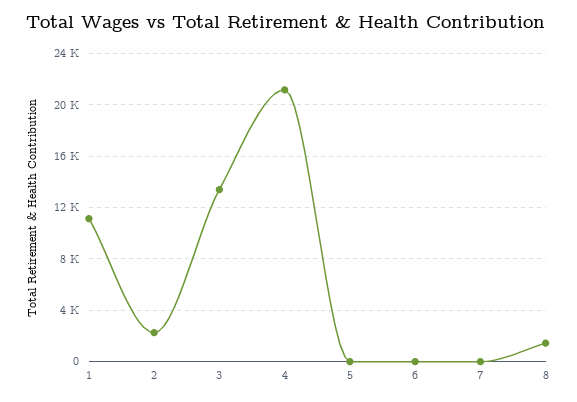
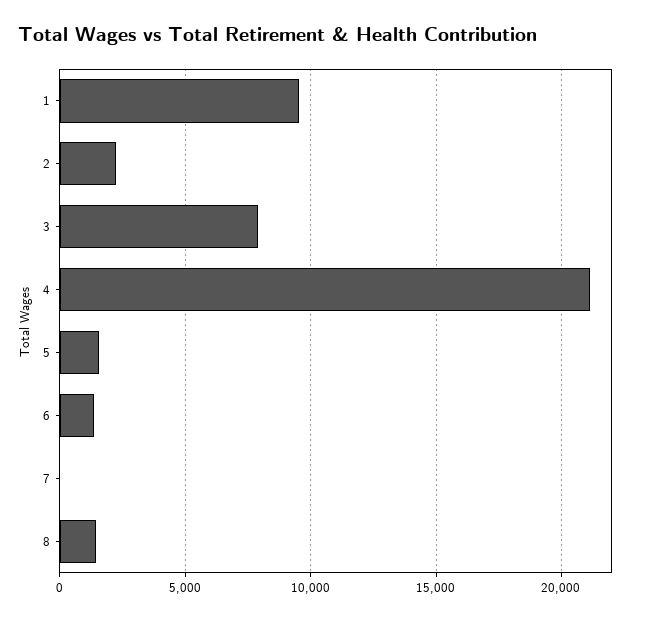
1: 11000 -> 9500
3: 13500 -> 8000
5: 0 -> 1500
6: 0 -> 1500

